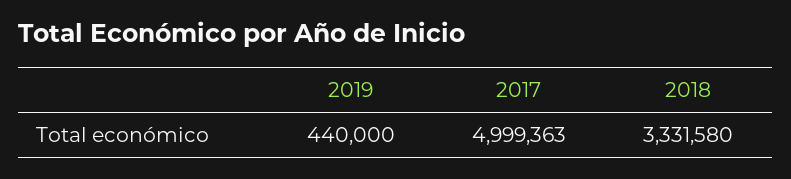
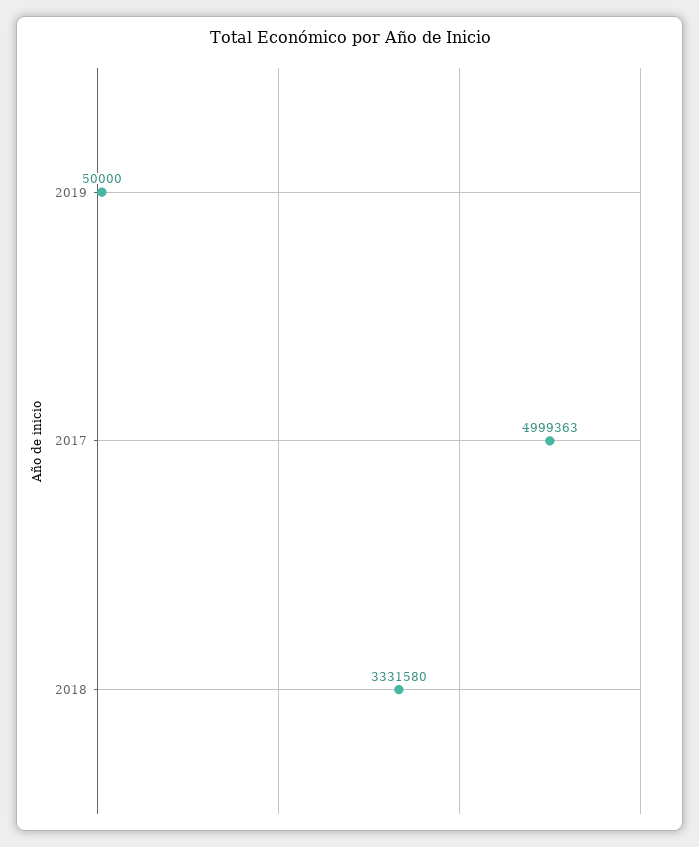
2019: 440000 -> 50000

